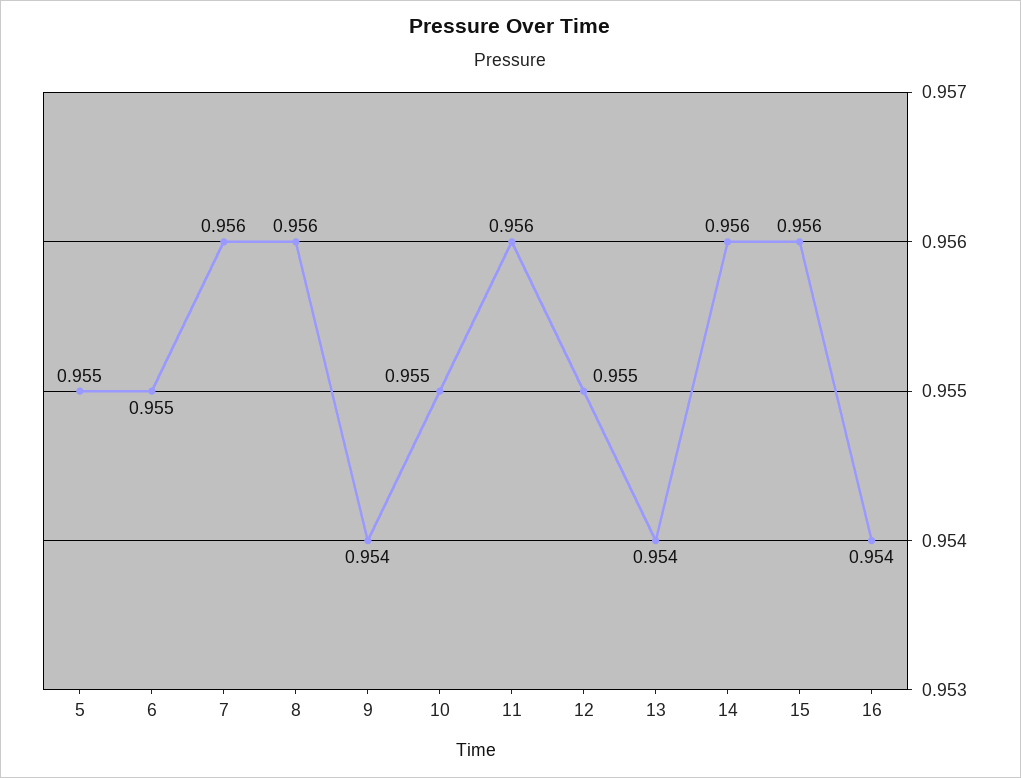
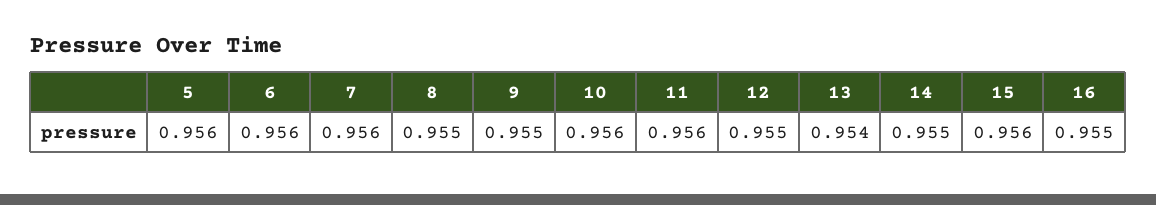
5: 0.955 -> 0.956
6: 0.955 -> 0.956
8: 0.956 -> 0.955
9: 0.954 -> 0.955
10: 0.955 -> 0.956
14: 0.956 -> 0.955
16: 0.954 -> 0.955

